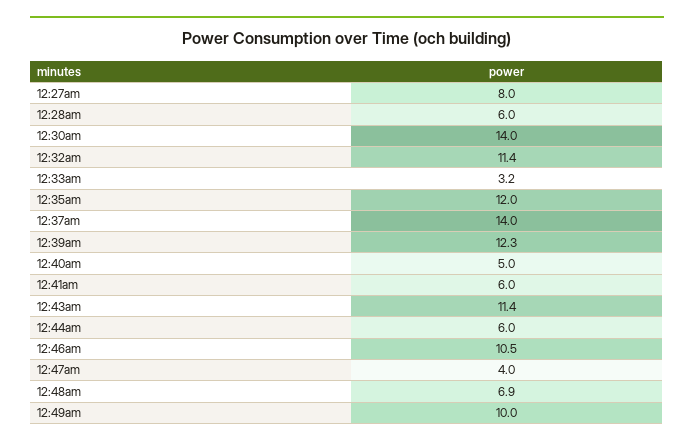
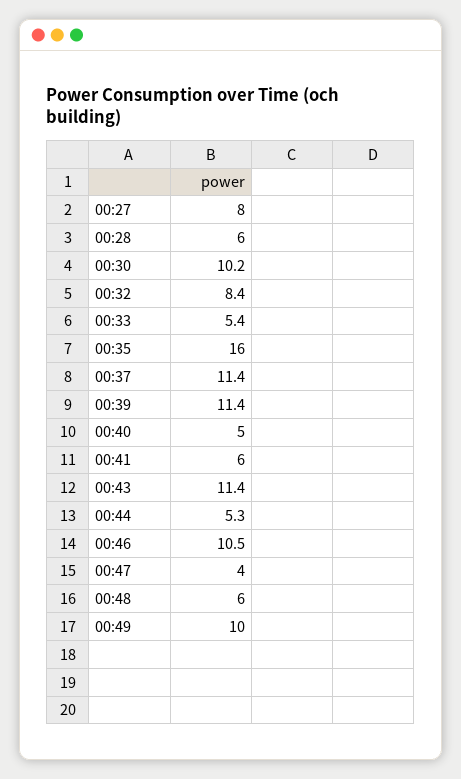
12:30am: 14 -> 10.2
12:32am: 11.4 -> 8.4
12:33am: 3.2 -> 5.4
12:35am: 12 -> 16
12:37am: 14 -> 11.4
12:39am: 12.3 -> 11.4
12:44am: 6 -> 5.3
12:48am: 6.9 -> 6

